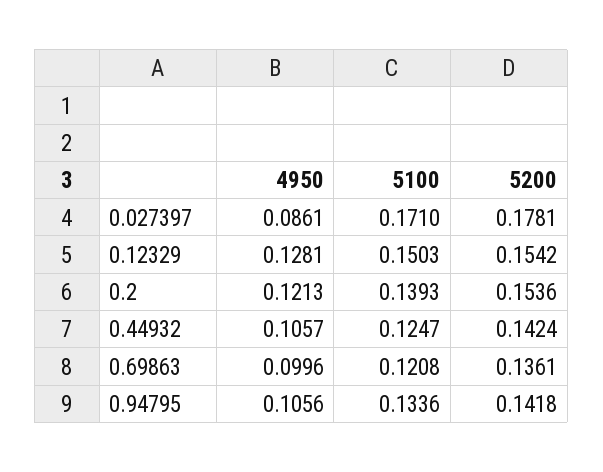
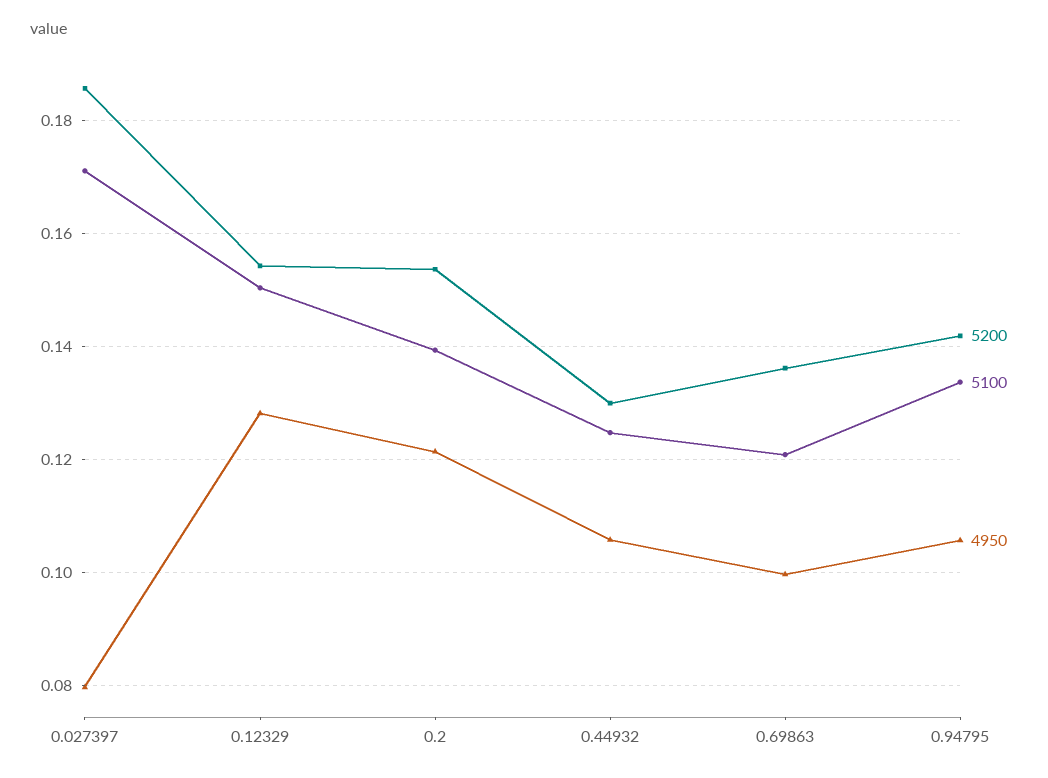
4950, 0.027397: 0.0861 -> 0.08
5200, 0.027397: 0.1781 -> 0.186
5200, 0.44932: 0.1424 -> 0.13

